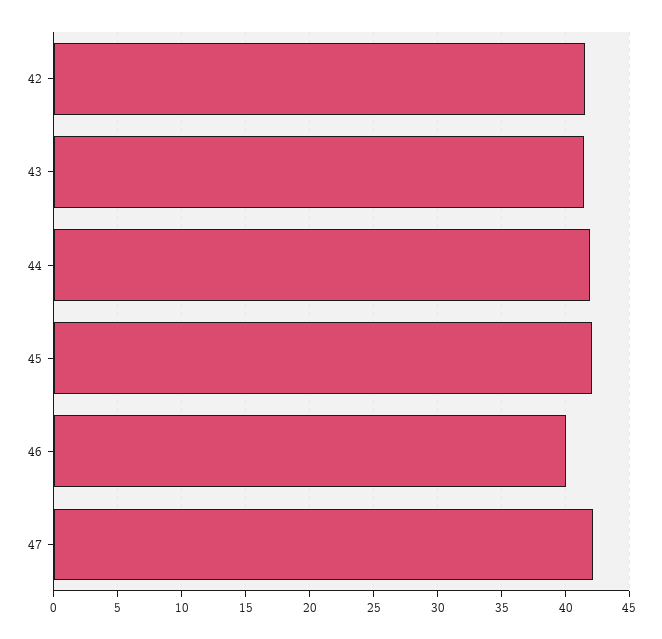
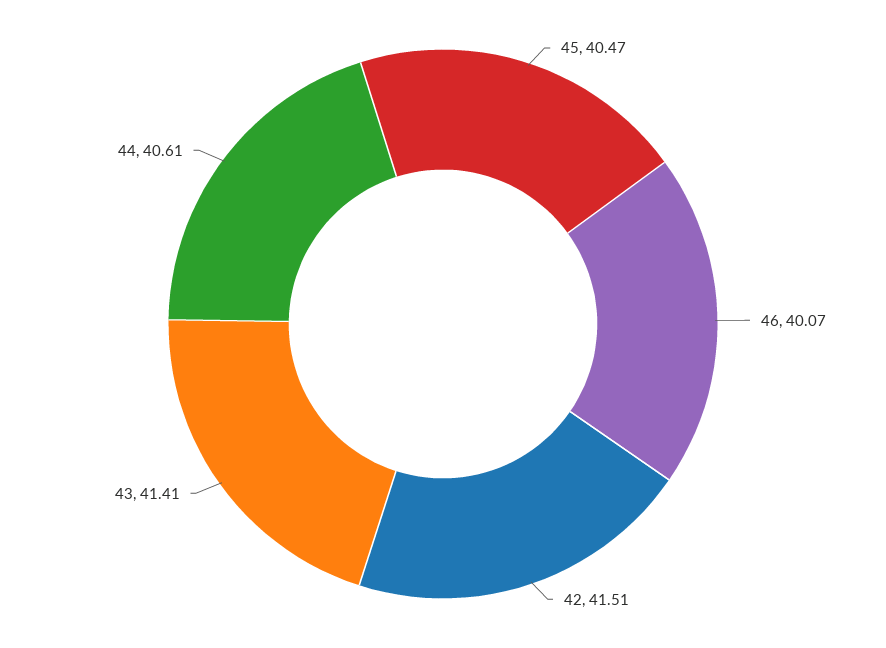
44: 42 -> 40.61
45: 42 -> 40.47
47: 42 -> none

